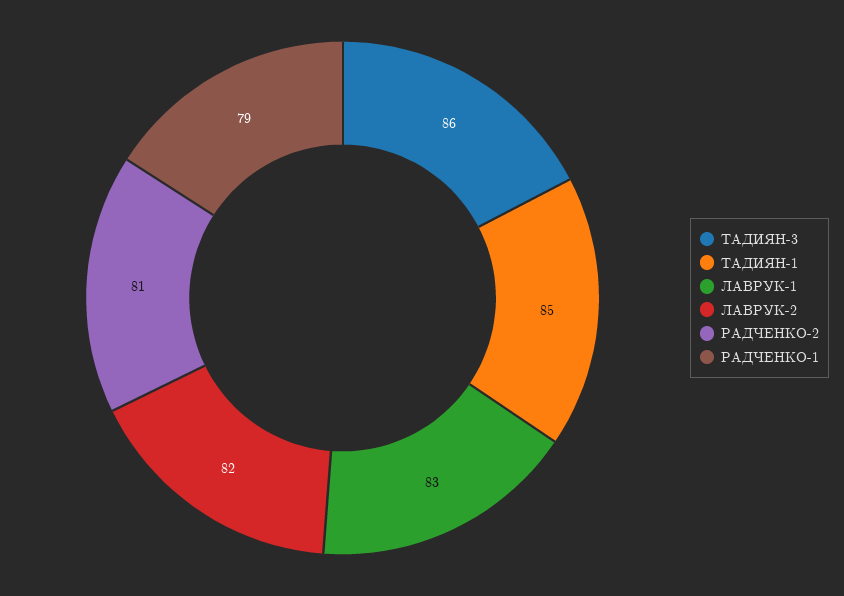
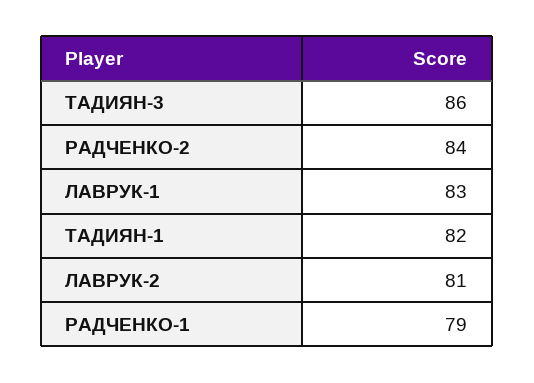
ТАДИЯН-1: 85 -> 82
ЛАВРУК-2: 82 -> 81
РАДЧЕНКО-2: 81 -> 84

